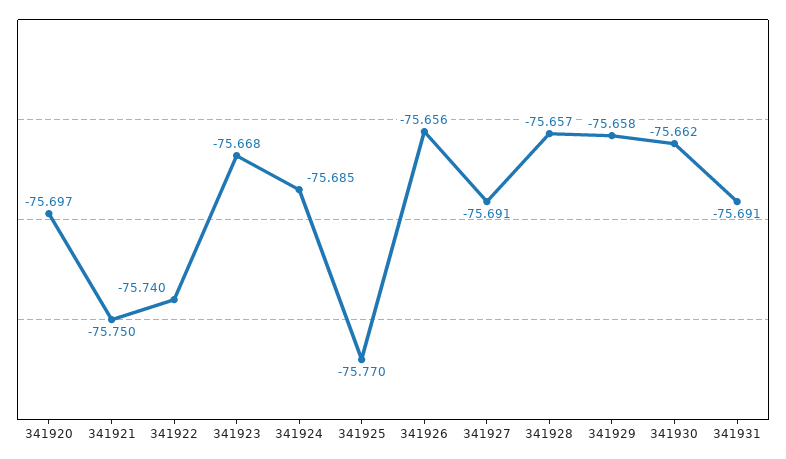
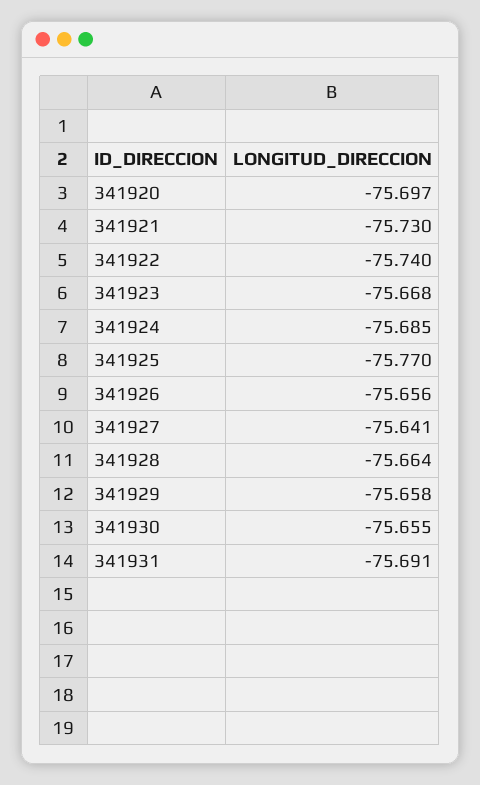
341921: -75.75 -> -75.73
341927: -75.691 -> -75.641
341928: -75.657 -> -75.664
341930: -75.662 -> -75.655

